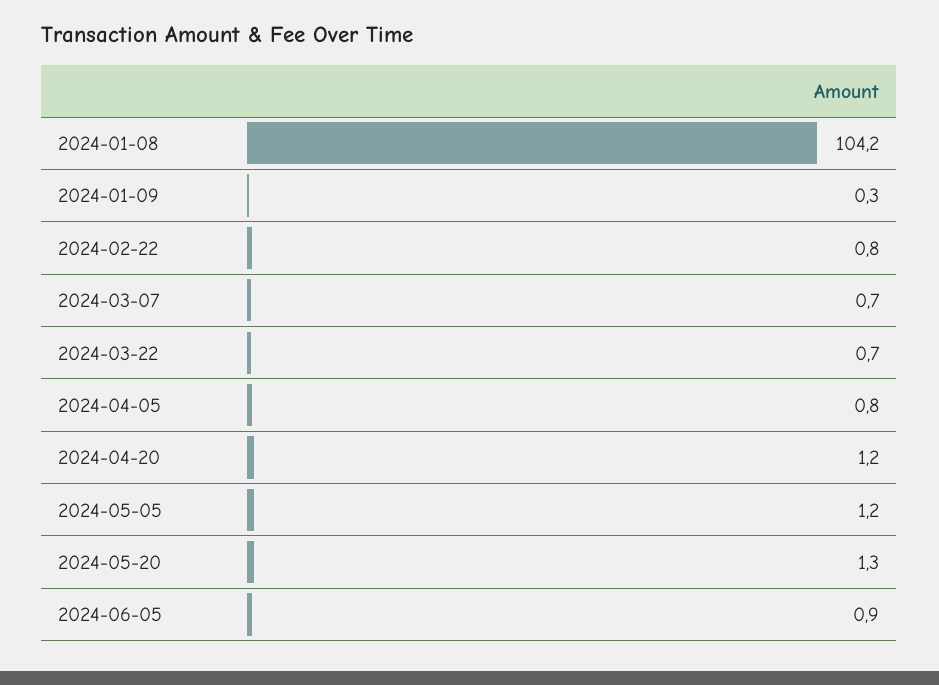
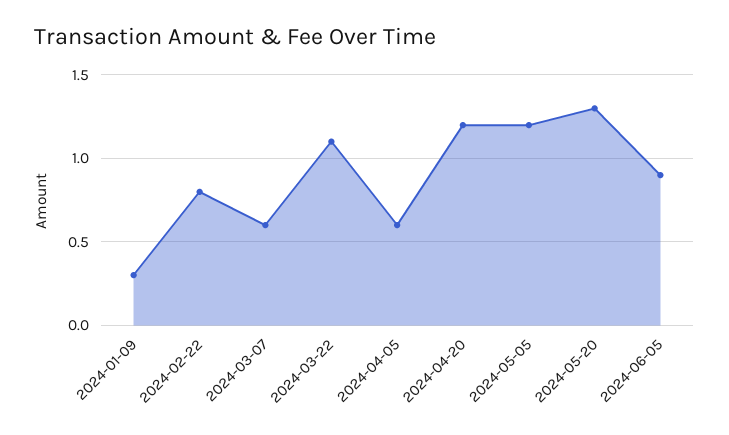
2024-01-08: 104.2 -> none
2024-03-07: 0.7 -> 0.6
2024-03-22: 0.7 -> 1.1
2024-04-05: 0.8 -> 0.6

